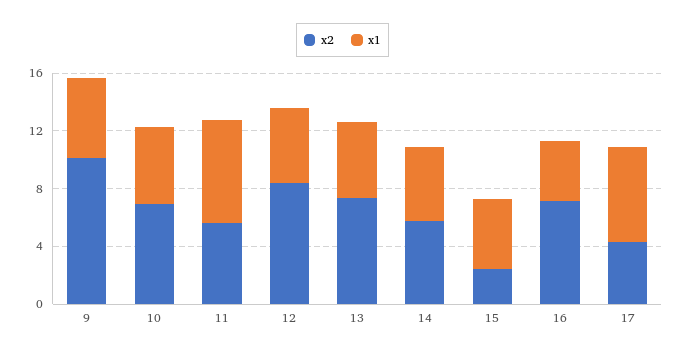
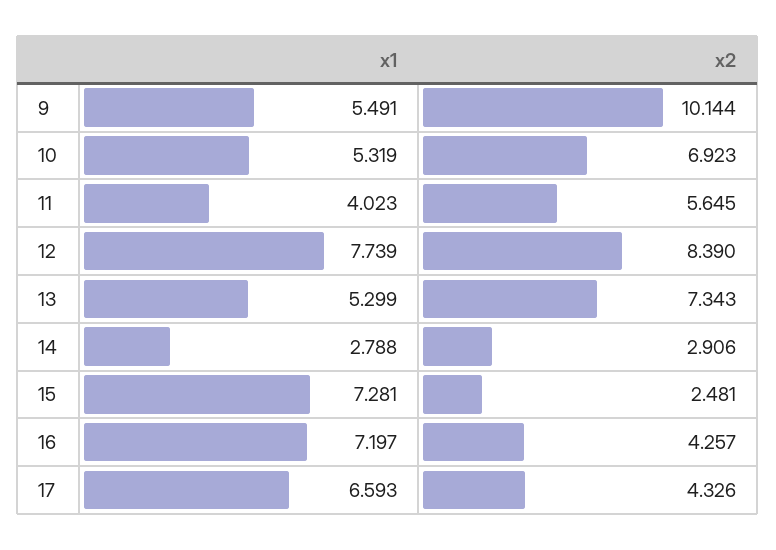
x1, 11: 7 -> 4.023
x1, 12: 5 -> 7.739
x2, 14: 6 -> 2.906
x1, 14: 5 -> 2.788
x1, 15: 5 -> 7.281
x2, 16: 7 -> 4.257
x1, 16: 4 -> 7.197

